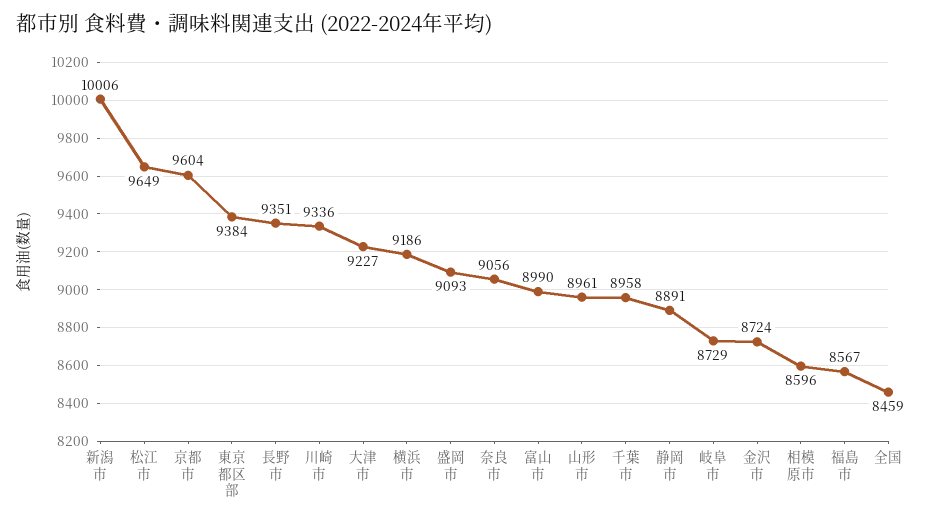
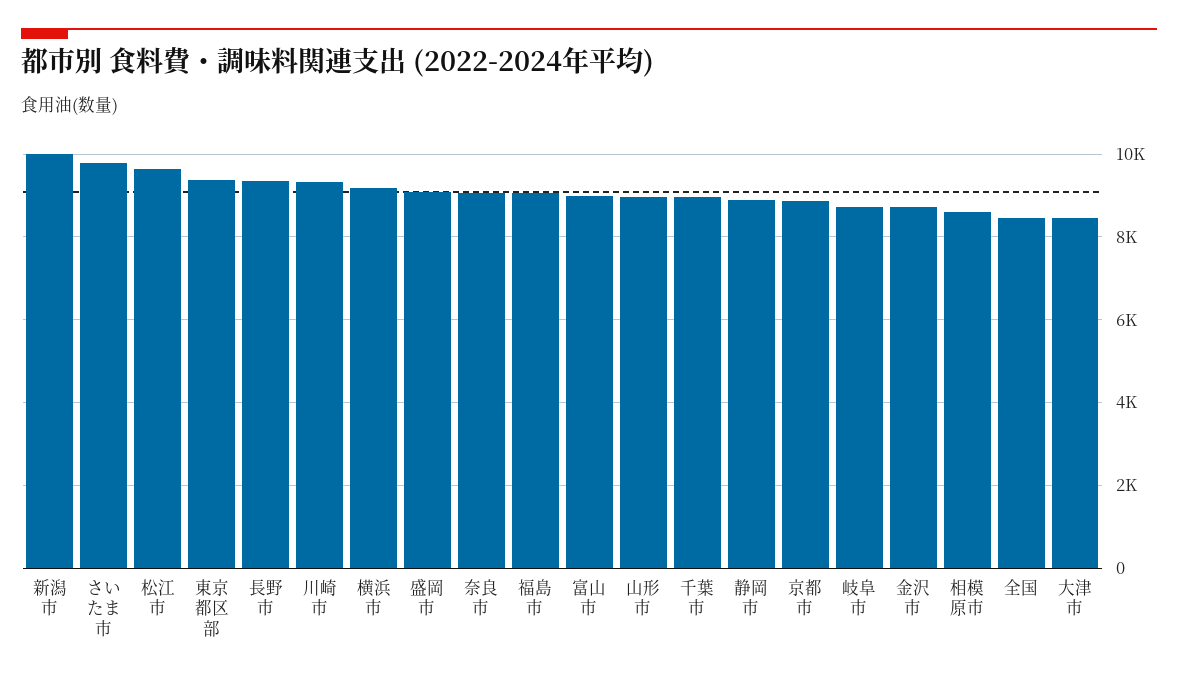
京都市: 9604 -> 8800
大津市: 9227 -> 8400
福島市: 8567 -> 9000
さいたま市: none -> 9800

